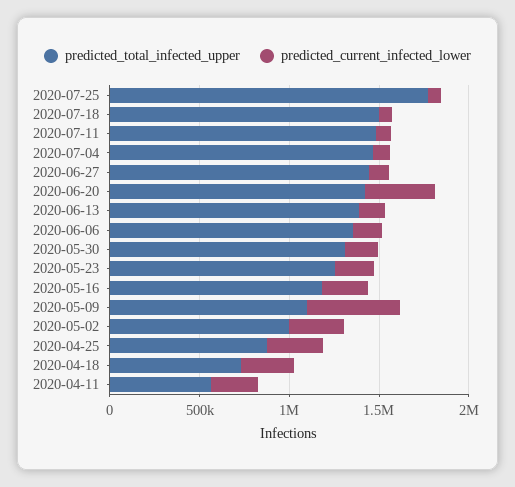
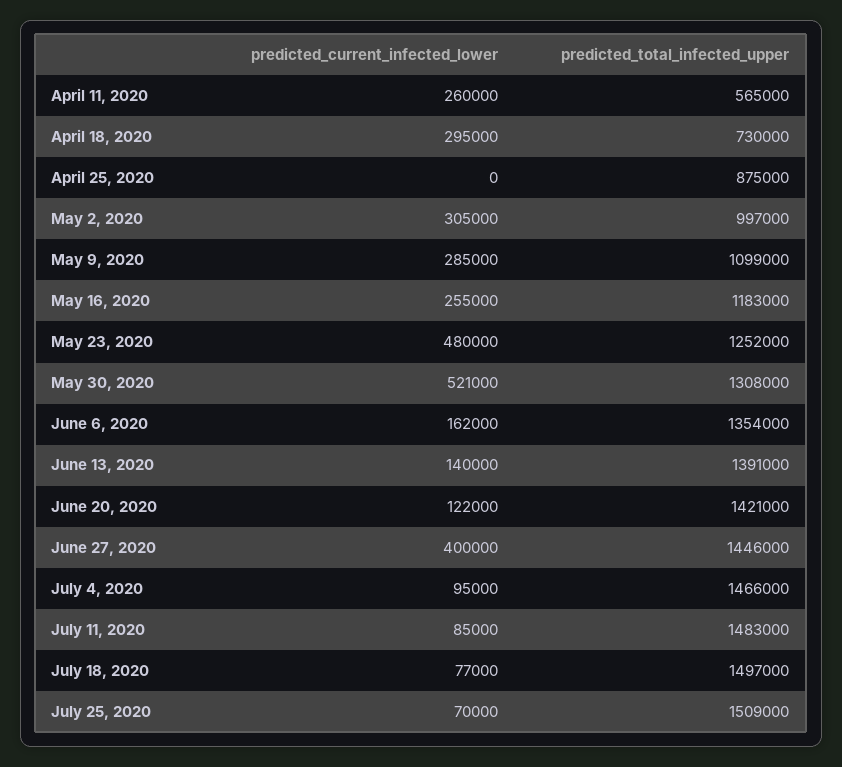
predicted_total_infected_upper, 2020-07-25: 1800000 -> 1509000
predicted_current_infected_lower, 2020-06-27: 100000 -> 400000
predicted_current_infected_lower, 2020-06-20: 400000 -> 122000
predicted_current_infected_lower, 2020-05-30: 200000 -> 521000
predicted_current_infected_lower, 2020-05-23: 200000 -> 480000
predicted_current_infected_lower, 2020-05-09: 500000 -> 285000
predicted_current_infected_lower, 2020-04-25: 300000 -> 0

